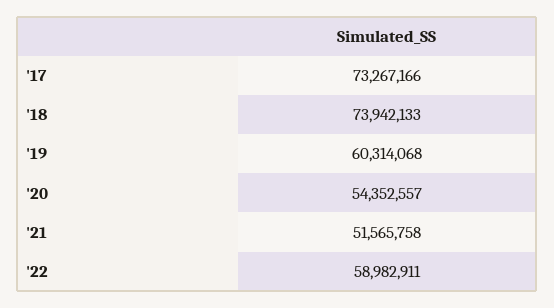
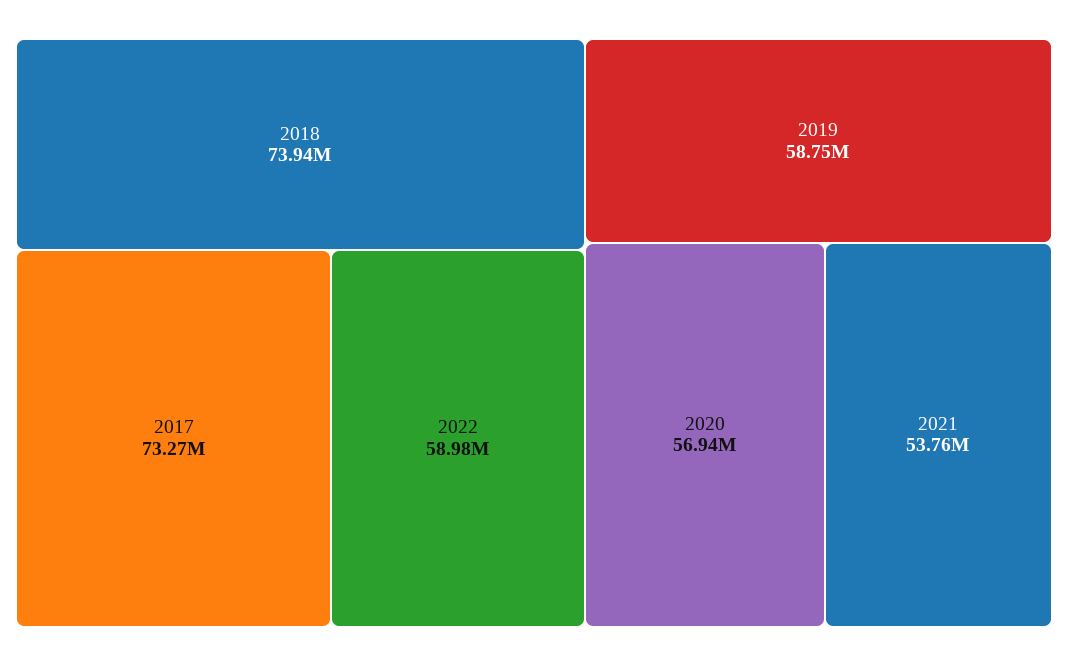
'19: 60314068 -> 58750000
'20: 54352557 -> 56940000
'21: 51565758 -> 53760000

